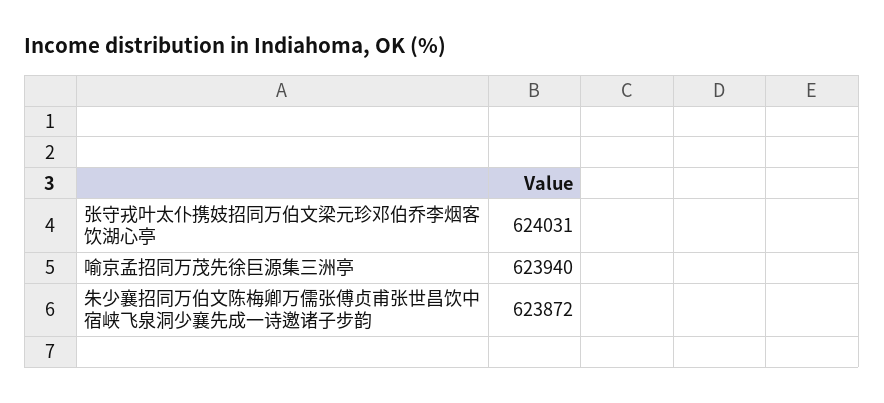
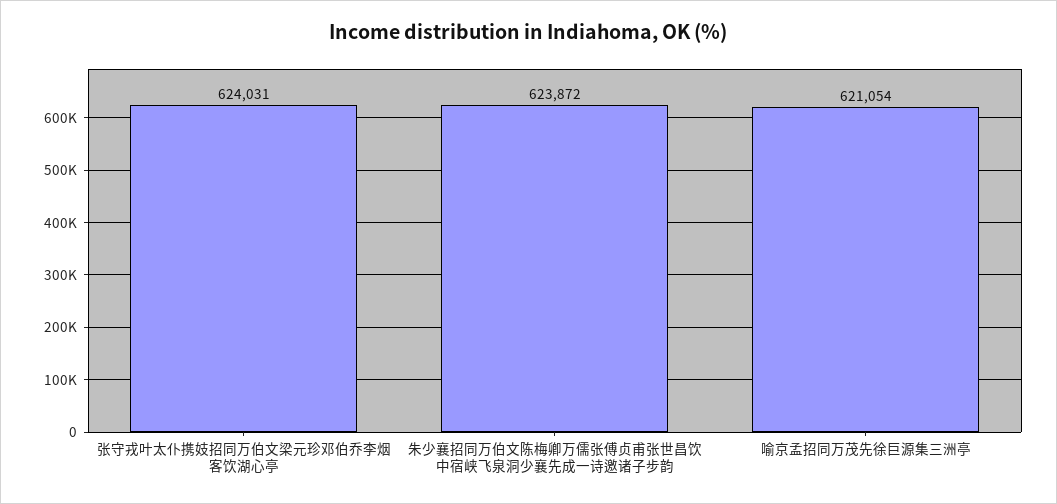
喻京孟招同万茂先徐巨源集三洲亭: 623940 -> 621054

